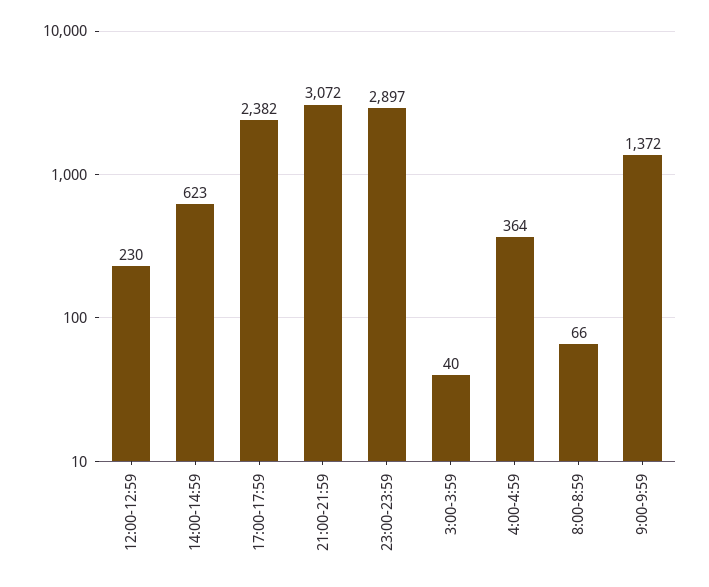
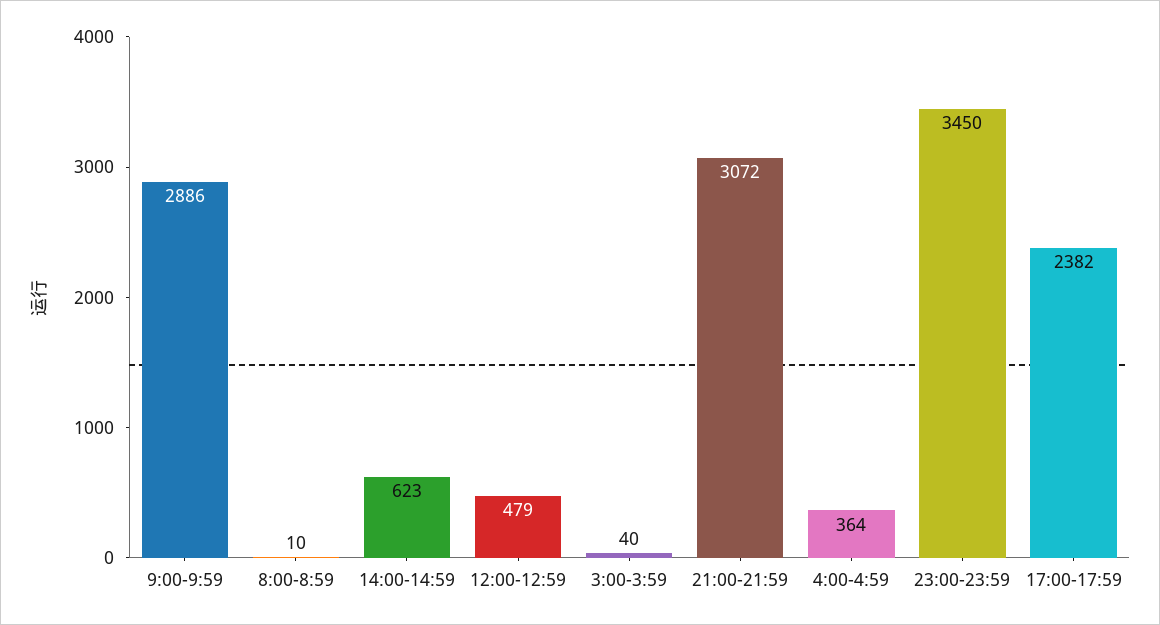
12:00-12:59: 230 -> 479
23:00-23:59: 2897 -> 3450
8:00-8:59: 66 -> 10
9:00-9:59: 1372 -> 2886

